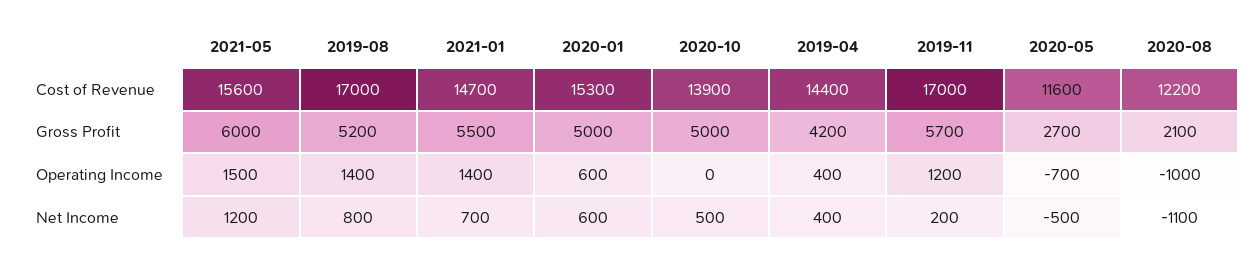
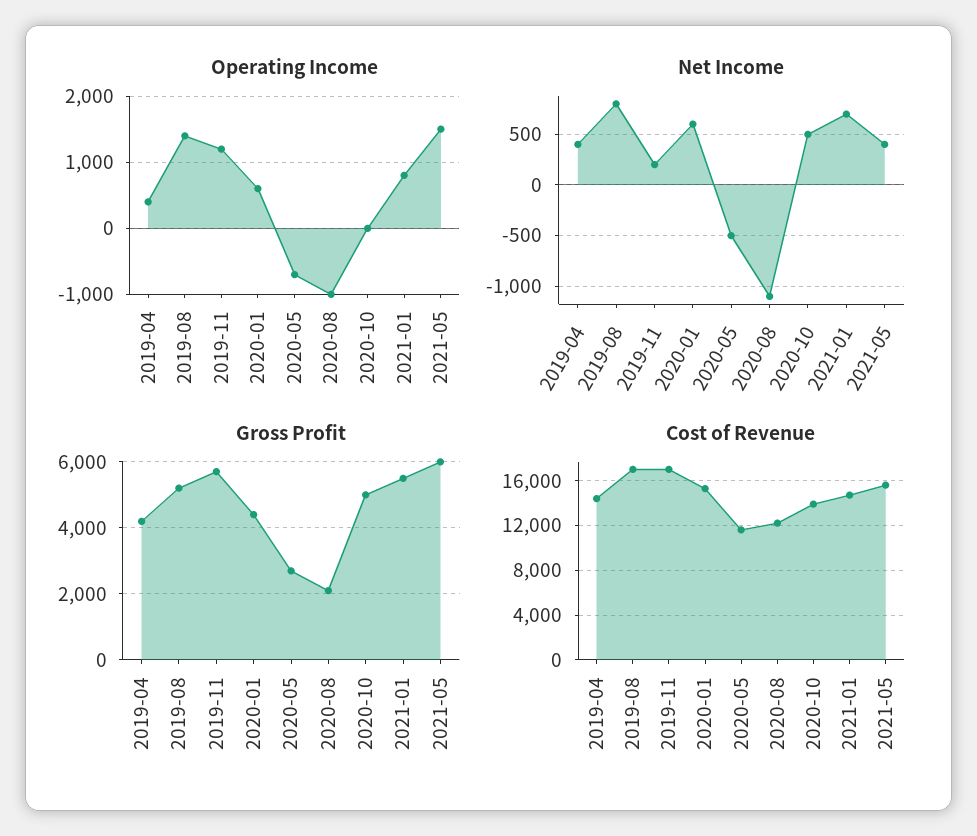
Gross Profit, 2020-01: 5000 -> 4400
Operating Income, 2021-01: 1400 -> 800
Net Income, 2021-05: 1200 -> 400

